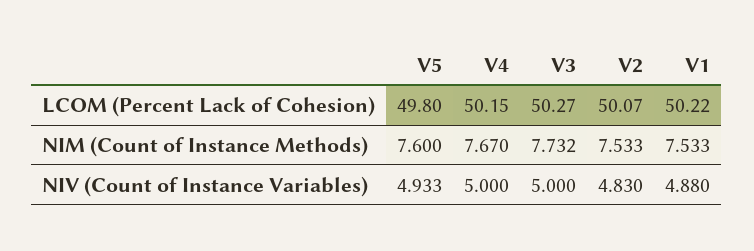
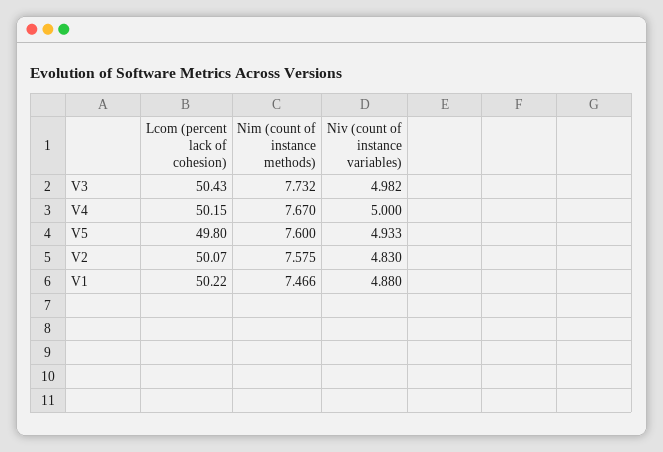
V3, LCOM (Percent Lack of Cohesion): 50.27 -> 50.43
V2, NIM (Count of Instance Methods): 7.533 -> 7.575
V1, NIM (Count of Instance Methods): 7.533 -> 7.466
V3, NIV (Count of Instance Variables): 5 -> 4.982

